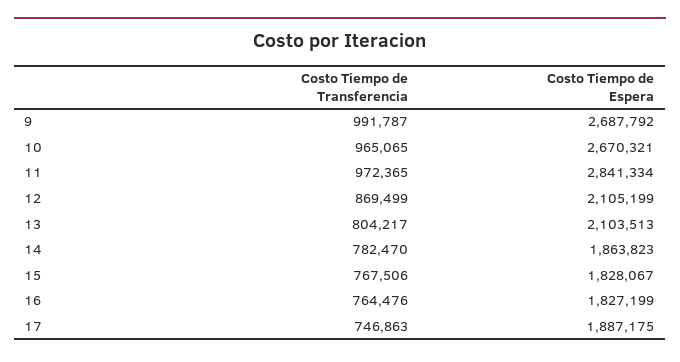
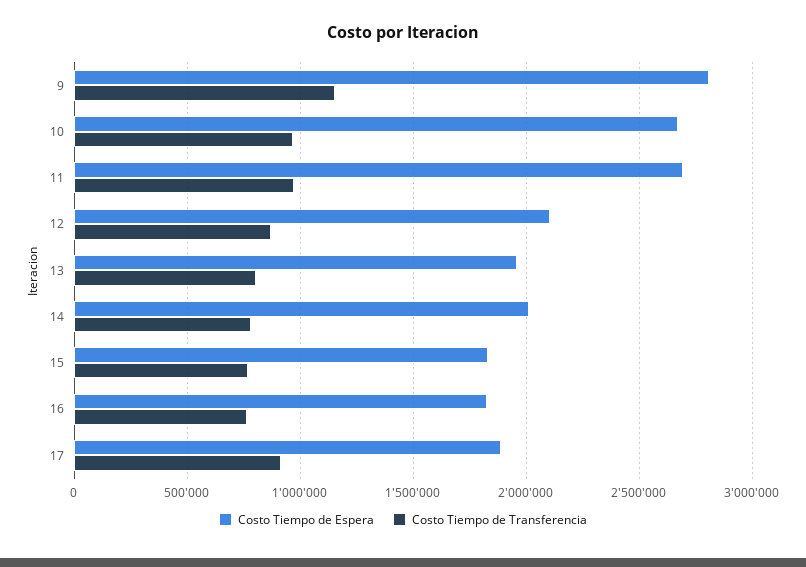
Costo Tiempo de Transferencia, 9: 991787 -> 1150000
Costo Tiempo de Espera, 9: 2687792 -> 2800000
Costo Tiempo de Espera, 11: 2841334 -> 2700000
Costo Tiempo de Espera, 13: 2103513 -> 1950000
Costo Tiempo de Espera, 14: 1863823 -> 2000000
Costo Tiempo de Transferencia, 17: 746863 -> 900000

